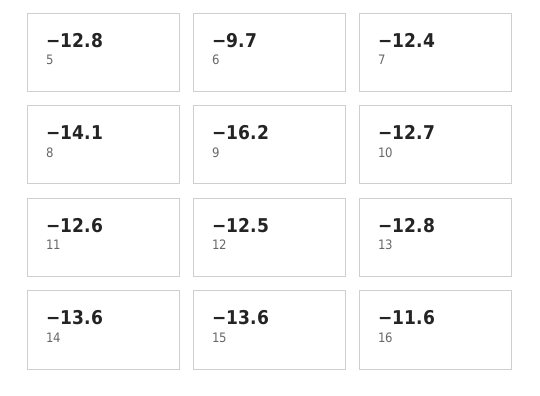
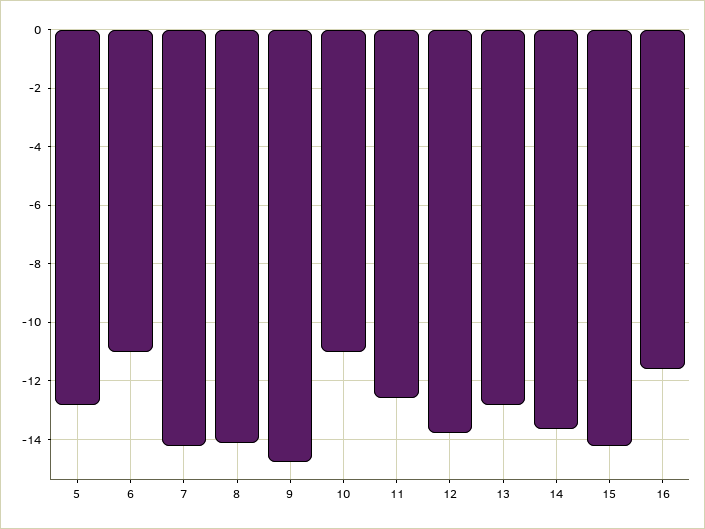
6: -9.7 -> -11
7: -12.4 -> -14.25
9: -16.2 -> -14.75
10: -12.7 -> -11
12: -12.5 -> -13.75
15: -13.6 -> -14.25

